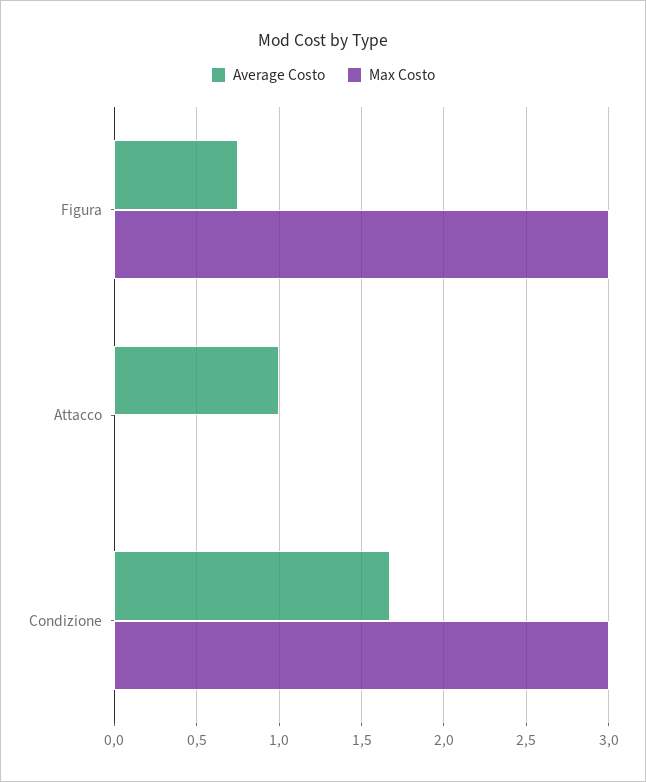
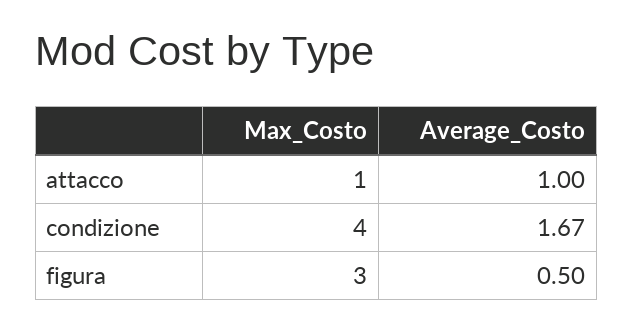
Average Costo, Figura: 0.75 -> 0.5
Max Costo, Attacco: 0 -> 1
Max Costo, Condizione: 3 -> 4

